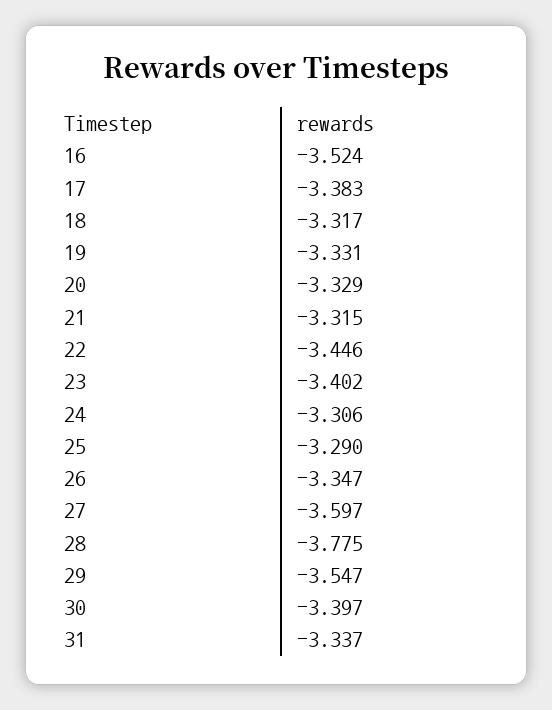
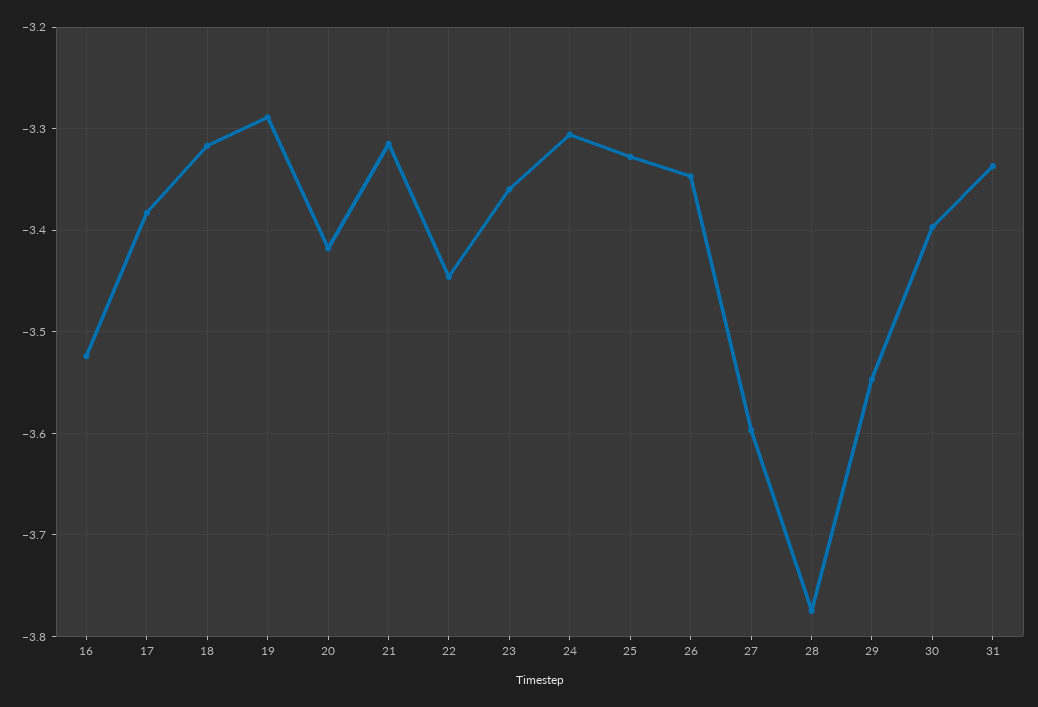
19: -3.331 -> -3.29
20: -3.329 -> -3.42
23: -3.402 -> -3.36
25: -3.29 -> -3.33

